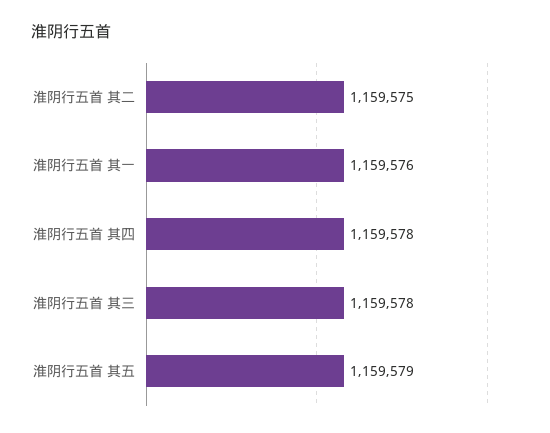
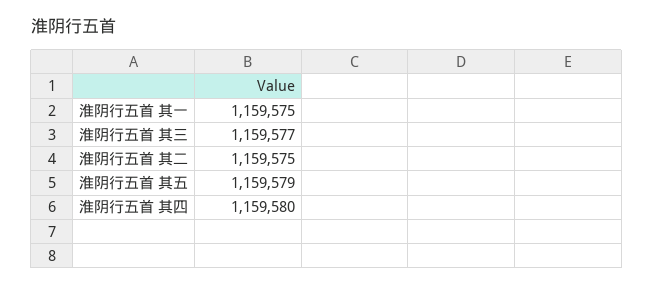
淮阴行五首 其一: 1159576 -> 1159575
淮阴行五首 其四: 1159578 -> 1159580
淮阴行五首 其三: 1159578 -> 1159577

